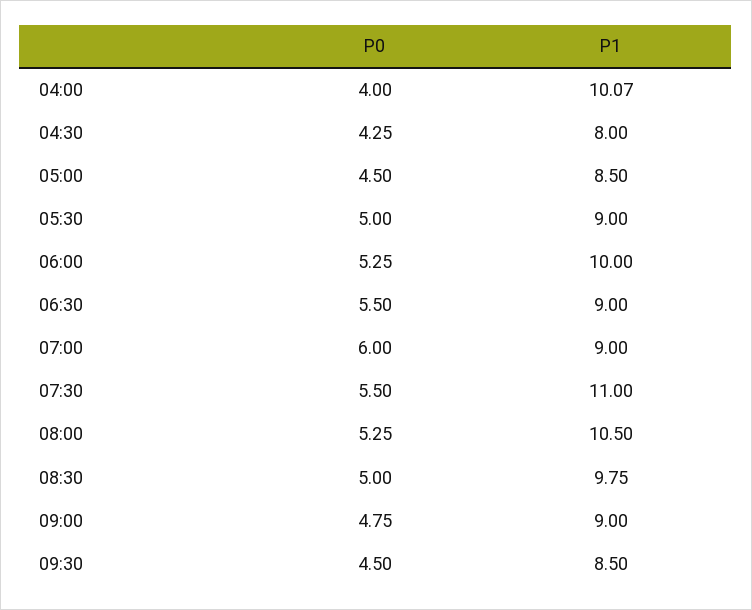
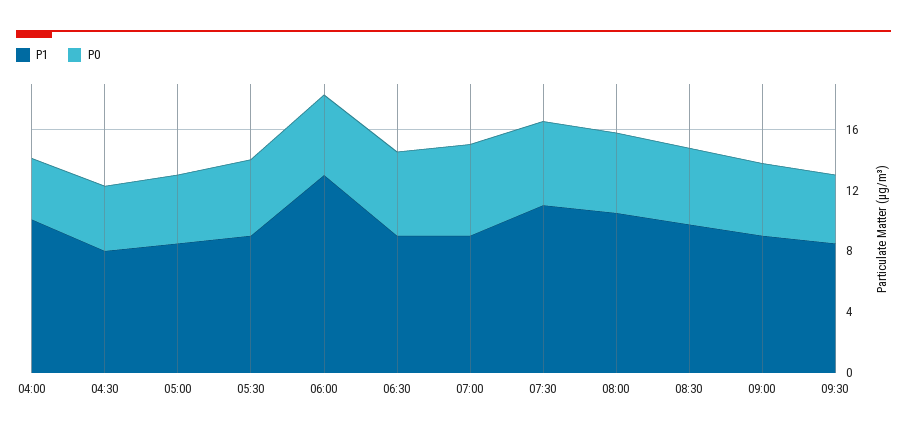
P1, 06:00: 10 -> 13

